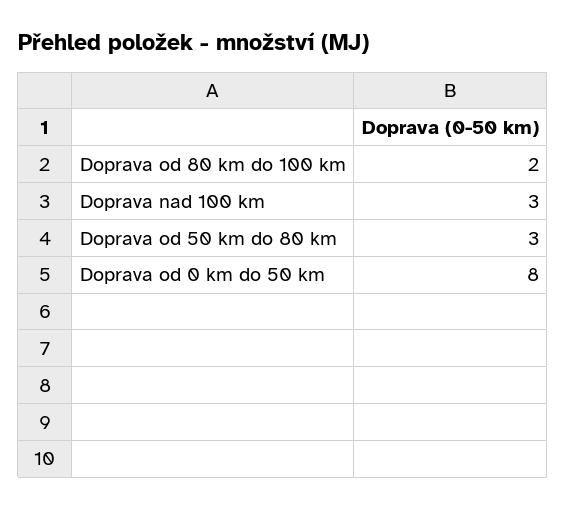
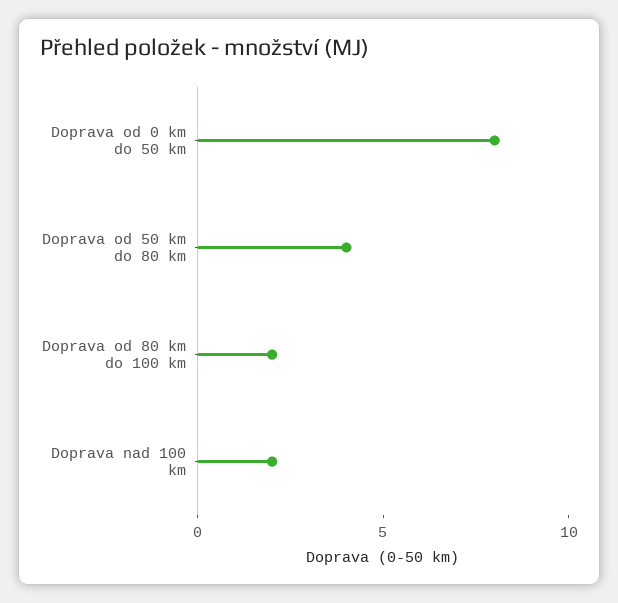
Doprava nad 100 km: 3 -> 2
Doprava od 50 km do 80 km: 3 -> 4

